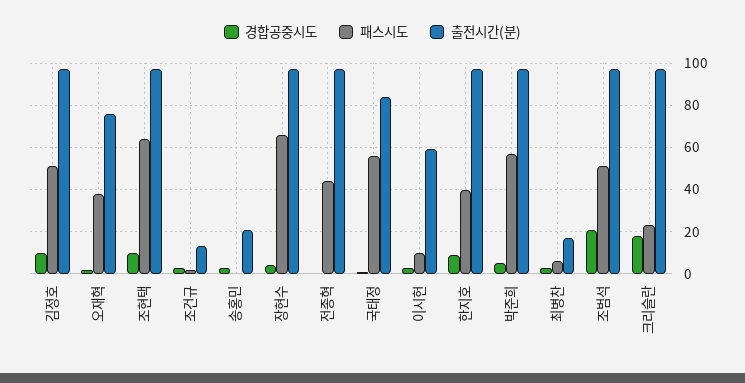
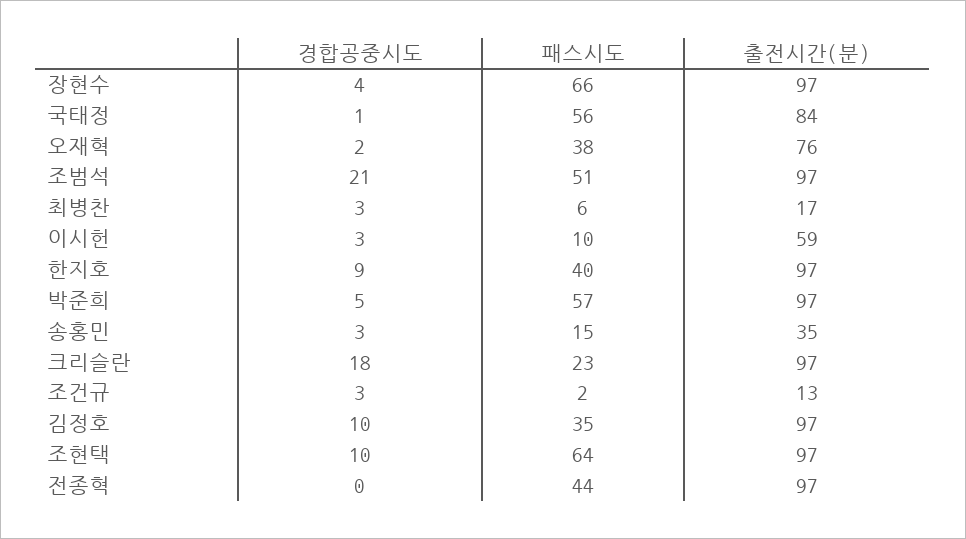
패스시도, 김정호: 50 -> 35
패스시도, 송홍민: 0 -> 15
출전시간(분), 송홍민: 20 -> 35

